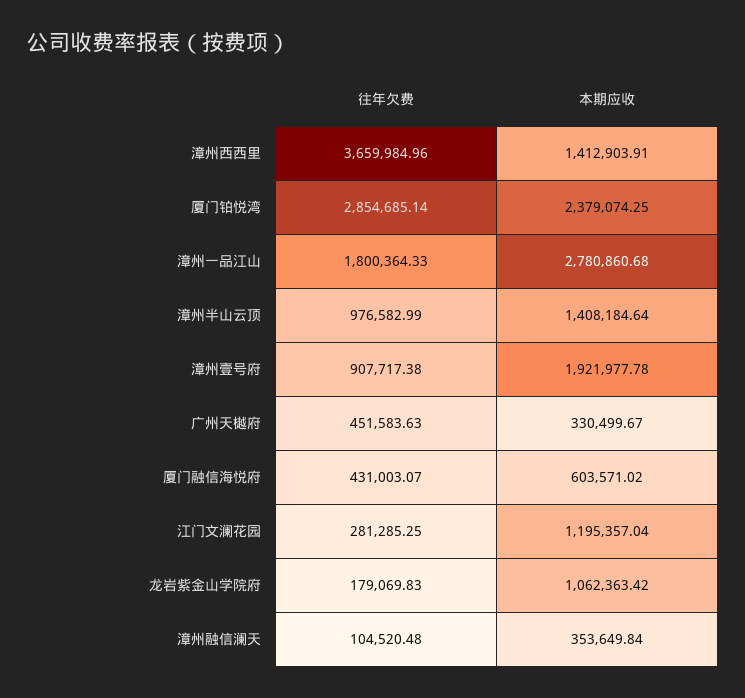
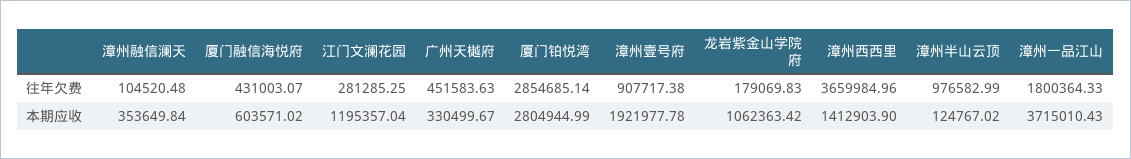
本期应收, 漳州西西里: 1412903.91 -> 1412903.9
本期应收, 厦门铂悦湾: 2379074.25 -> 2804944.99
本期应收, 漳州一品江山: 2780860.68 -> 3715010.43
本期应收, 漳州半山云顶: 1408184.64 -> 124767.02

